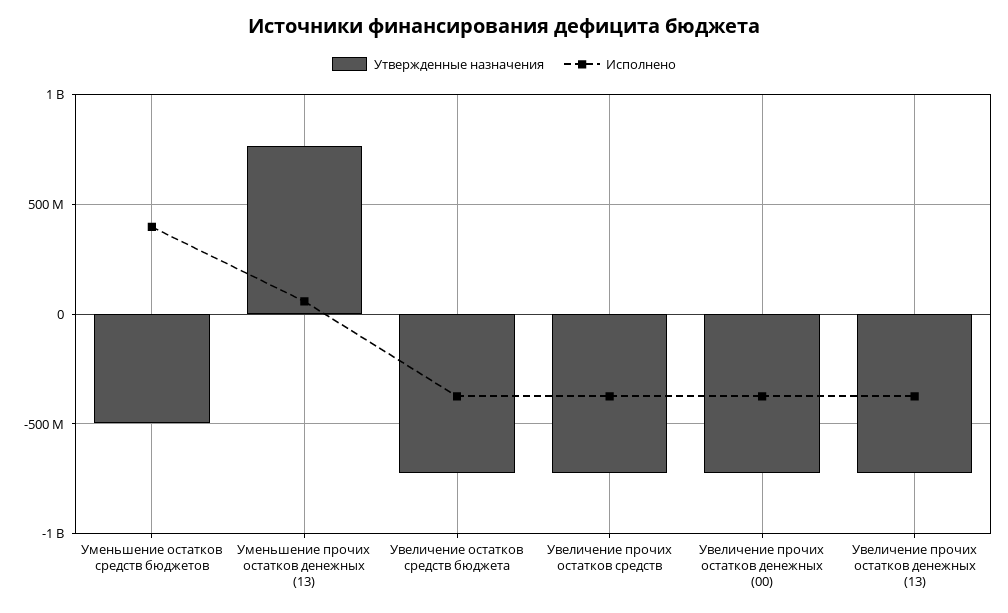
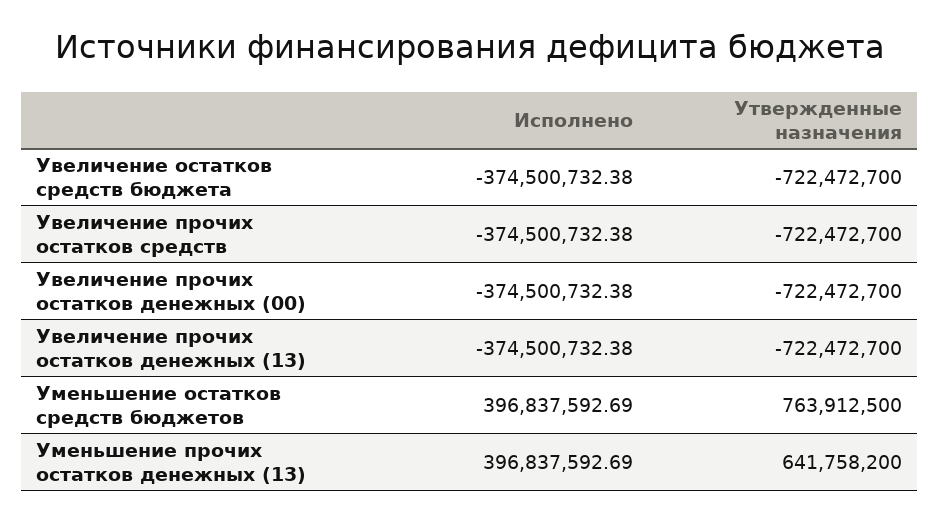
Утвержденные назначения, Уменьшение остатков средств бюджетов: -500000000 -> 763912500
Утвержденные назначения, Уменьшение прочих остатков денежных (13): 750000000 -> 641758200
Исполнено, Уменьшение прочих остатков денежных (13): 50000000 -> 396837592.69

